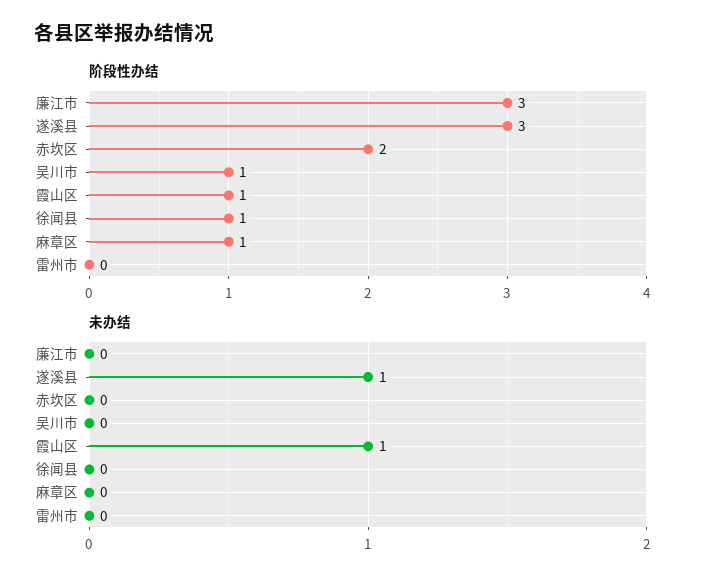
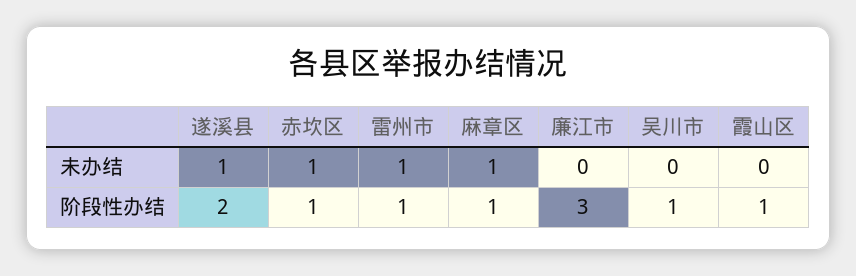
阶段性办结, 遂溪县: 3 -> 2
阶段性办结, 赤坎区: 2 -> 1
阶段性办结, 徐闻县: 1 -> none
阶段性办结, 雷州市: 0 -> 1
未办结, 赤坎区: 0 -> 1
未办结, 霞山区: 1 -> 0
未办结, 徐闻县: 0 -> none
未办结, 麻章区: 0 -> 1
未办结, 雷州市: 0 -> 1

